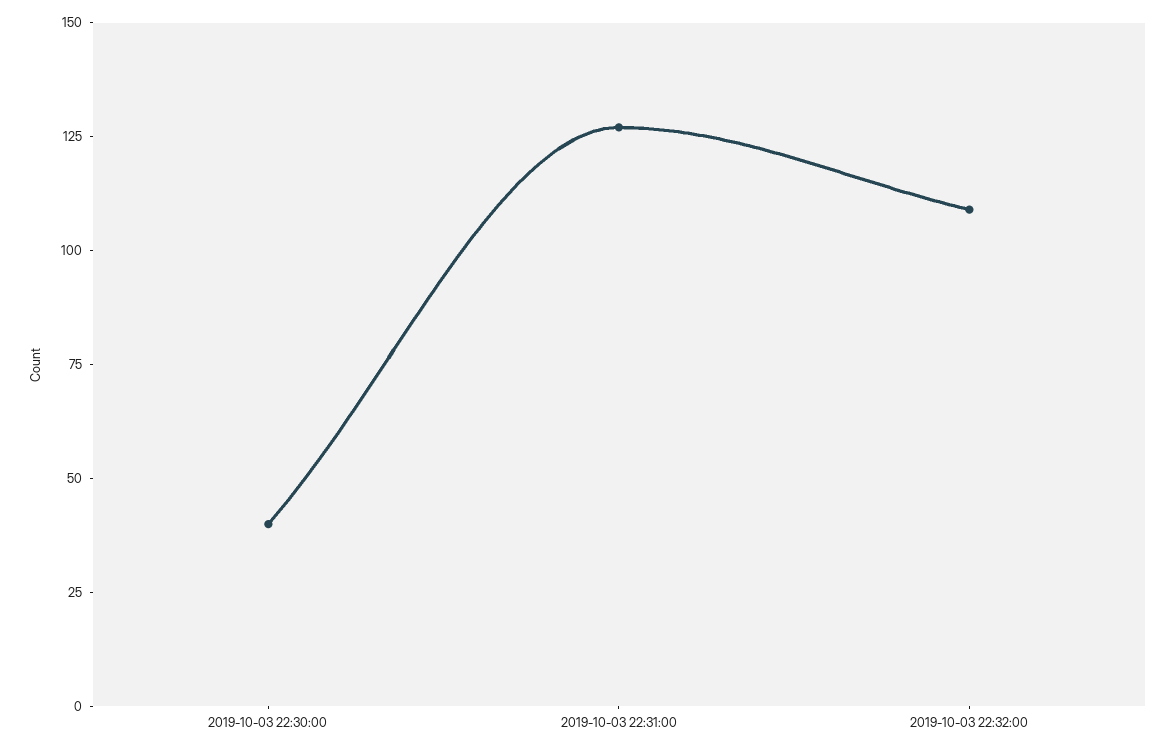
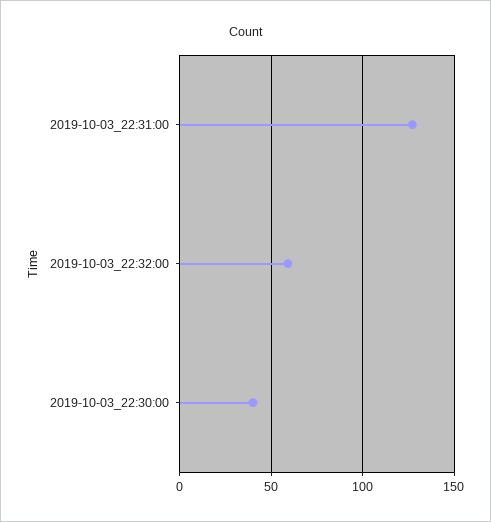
2019-10-03 22:32:00: 110 -> 60

